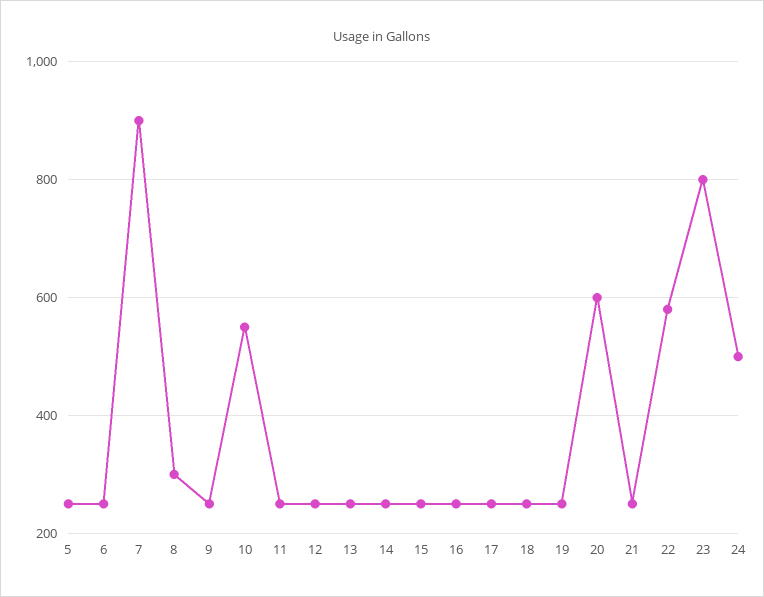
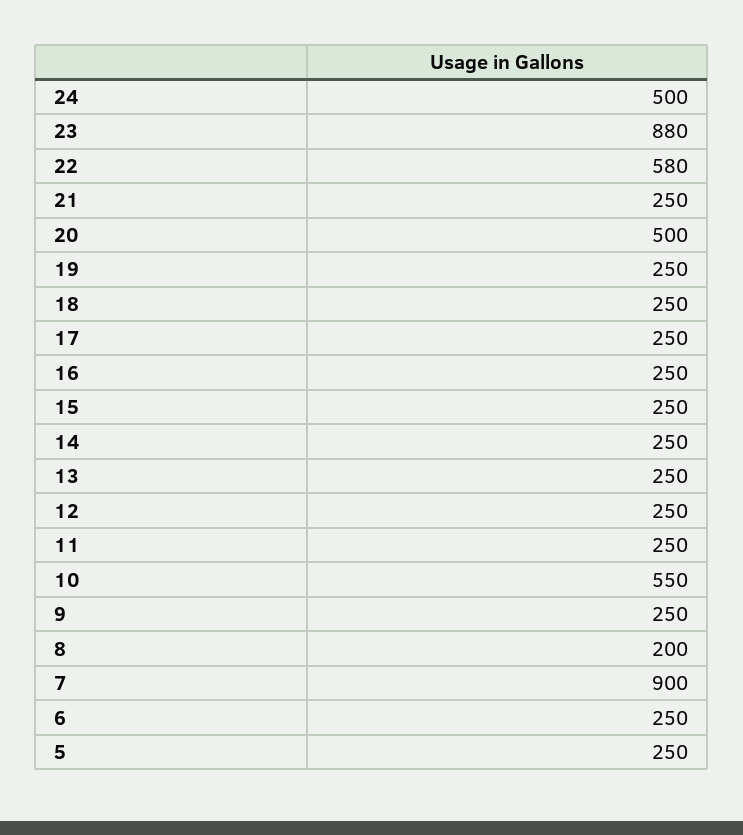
8: 300 -> 200
20: 600 -> 500
23: 800 -> 880

